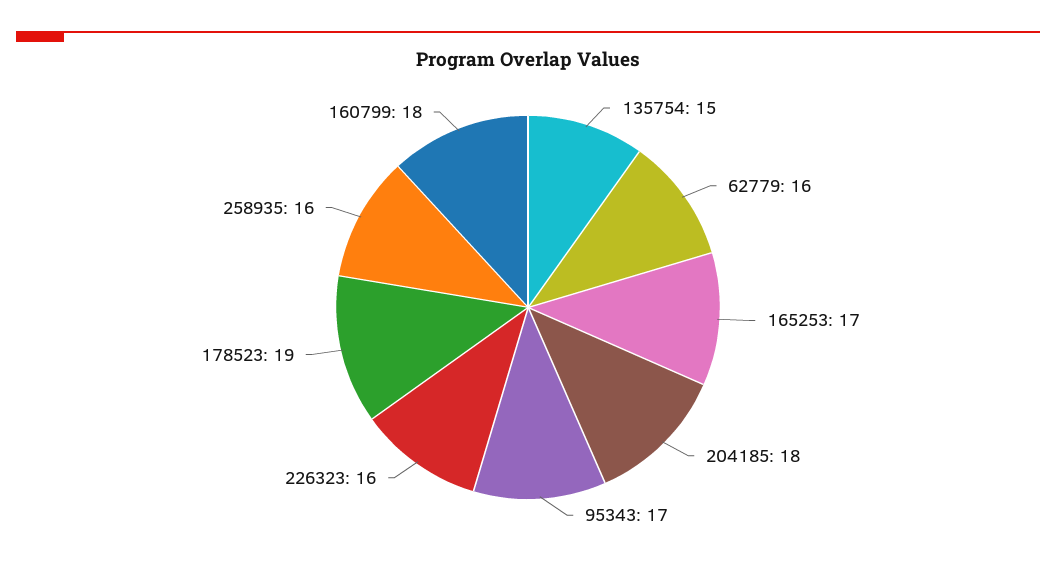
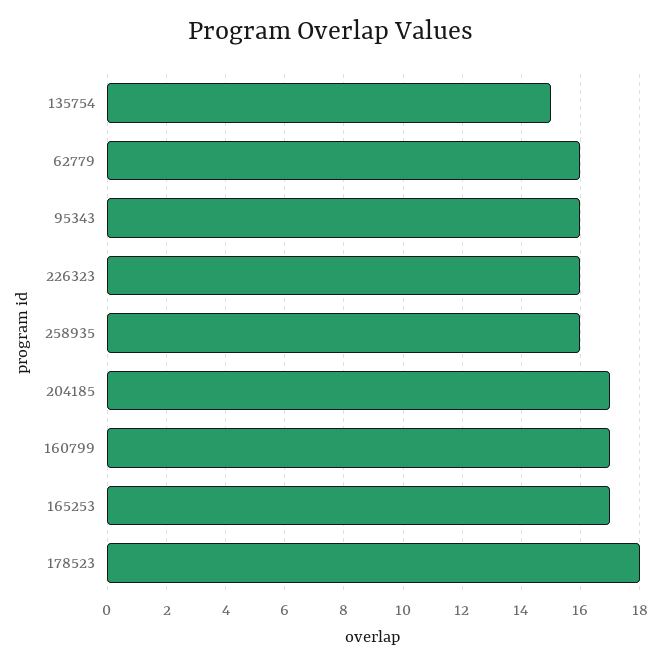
204185: 18 -> 17
95343: 17 -> 16
178523: 19 -> 18
160799: 18 -> 17

